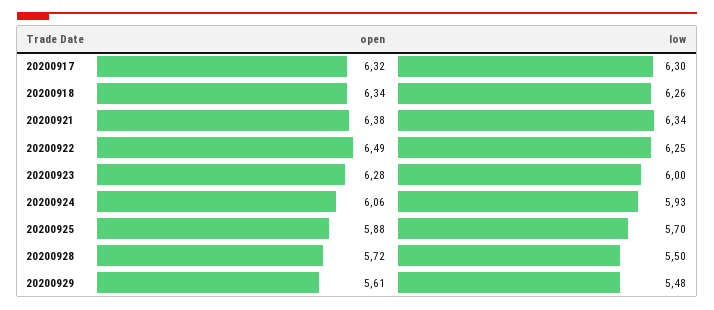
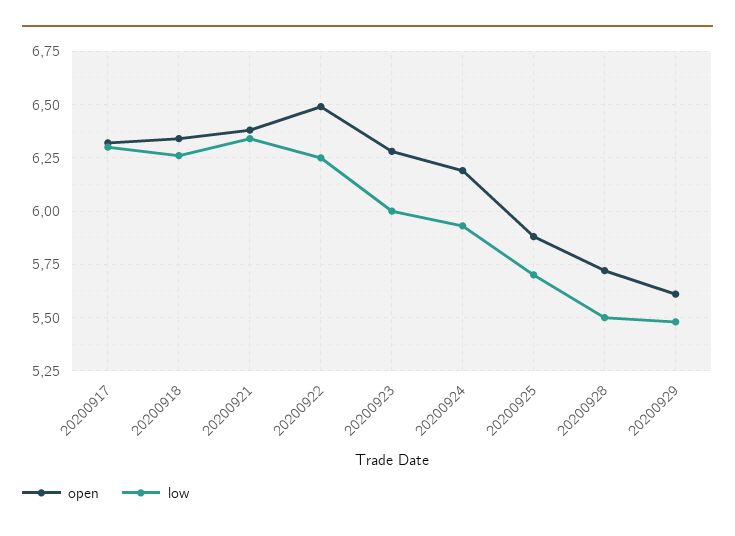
open, 20200924: 6.06 -> 6.2

